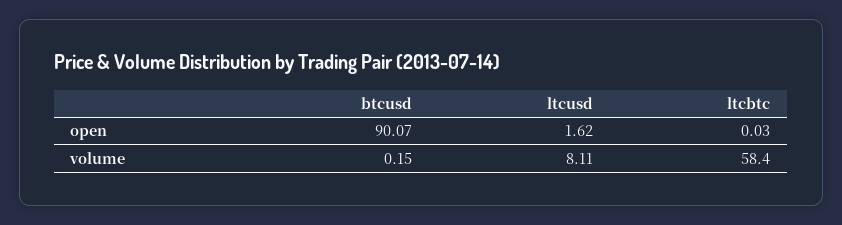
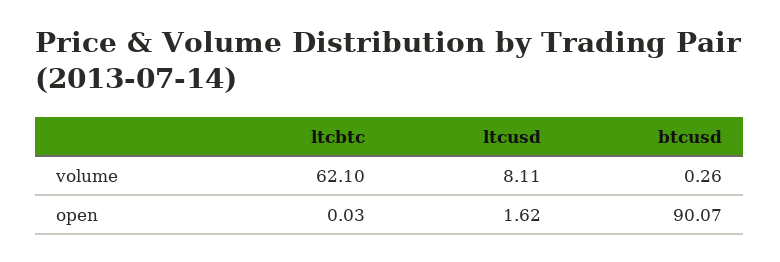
btcusd, volume: 0.15 -> 0.26
ltcbtc, volume: 58.4 -> 62.1

